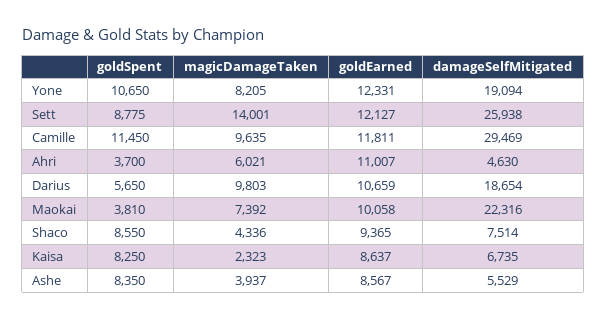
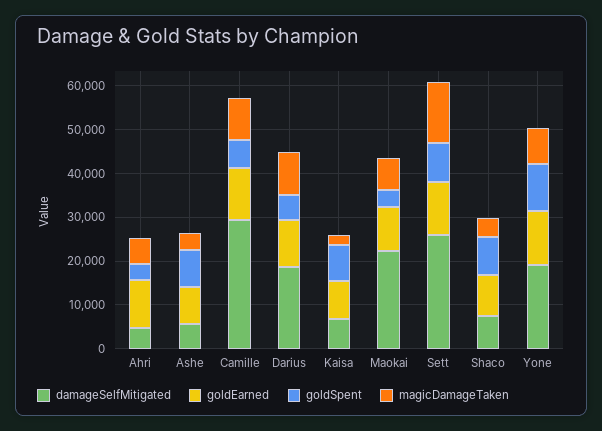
goldSpent, Camille: 11450 -> 6000

